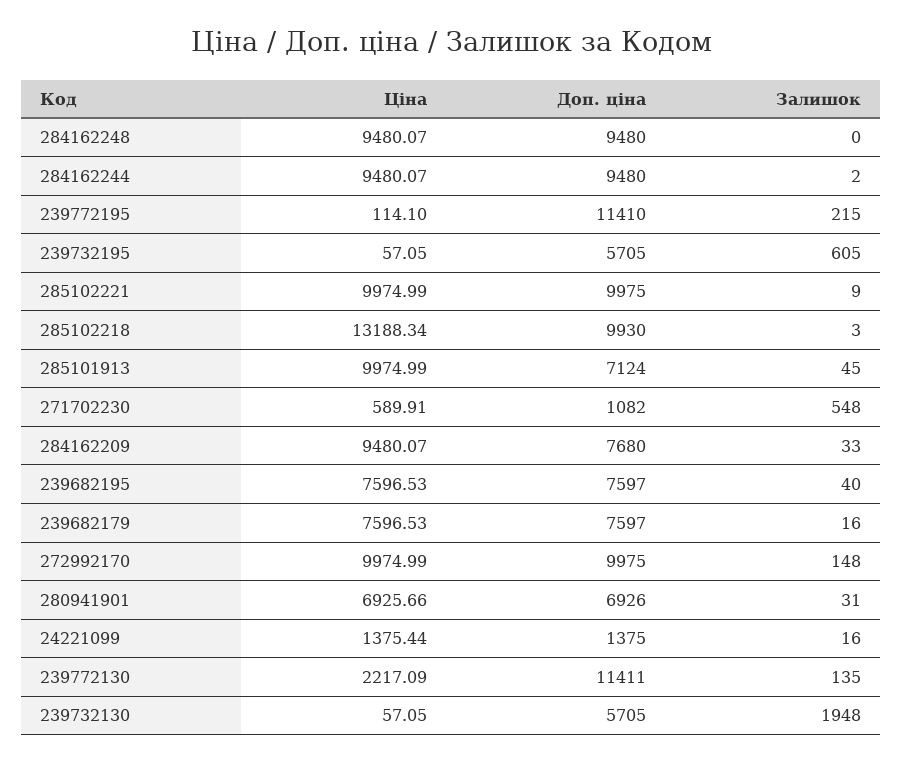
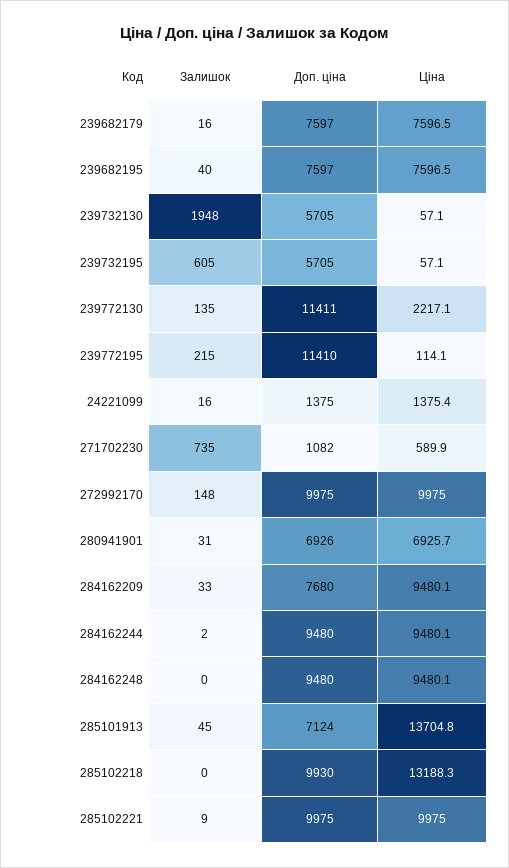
Залишок, 285102218: 3 -> 0
Ціна, 285101913: 9974.99 -> 13704.8
Залишок, 271702230: 548 -> 735

